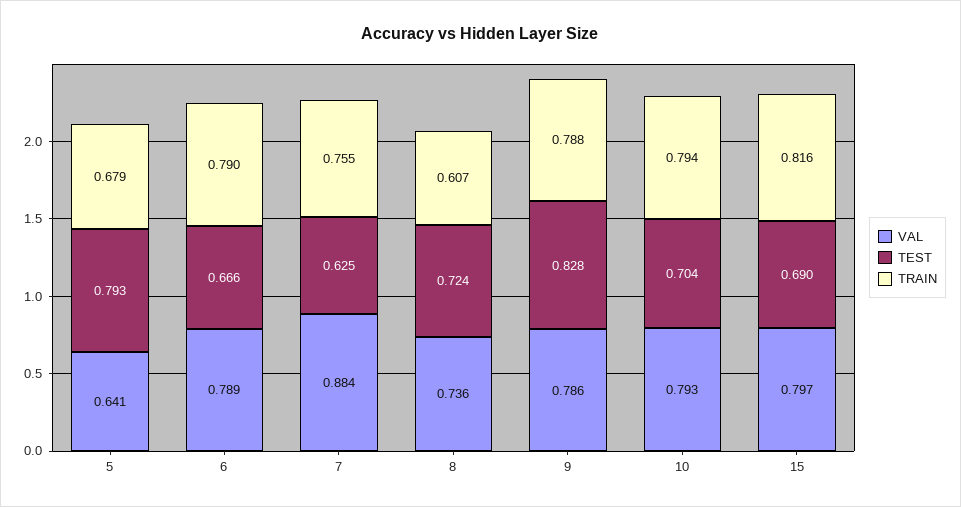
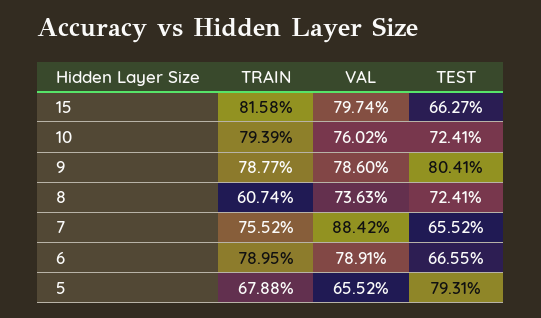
VAL, 5: 0.641 -> 0.6552
TEST, 7: 0.625 -> 0.6552
TEST, 9: 0.828 -> 0.8041
VAL, 10: 0.793 -> 0.7602
TEST, 10: 0.704 -> 0.7241
TEST, 15: 0.69 -> 0.6627

